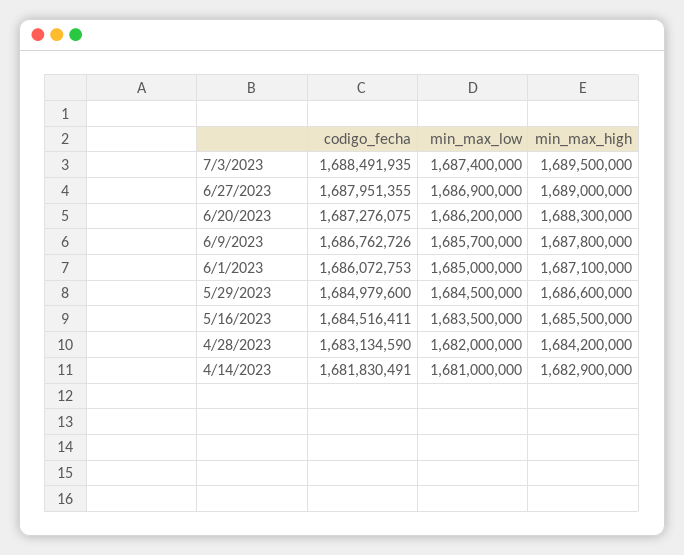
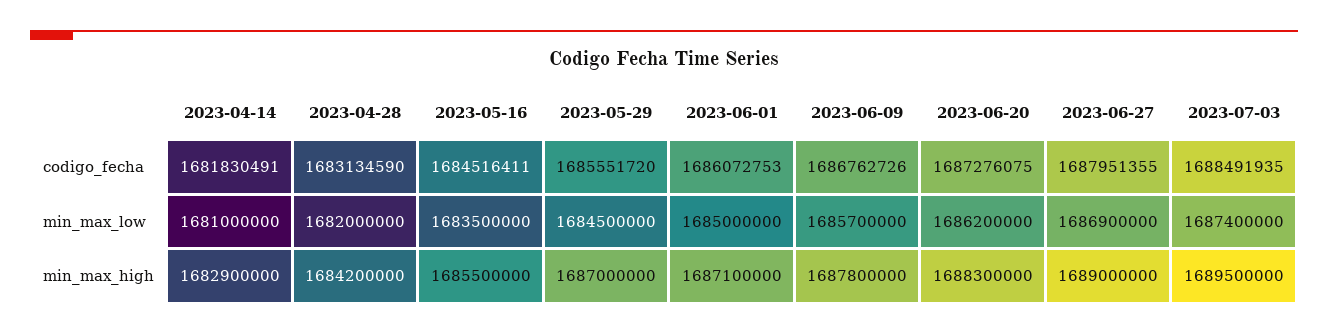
codigo_fecha, 5/29/2023: 1684979600 -> 1685551720
min_max_high, 5/29/2023: 1686600000 -> 1687000000

